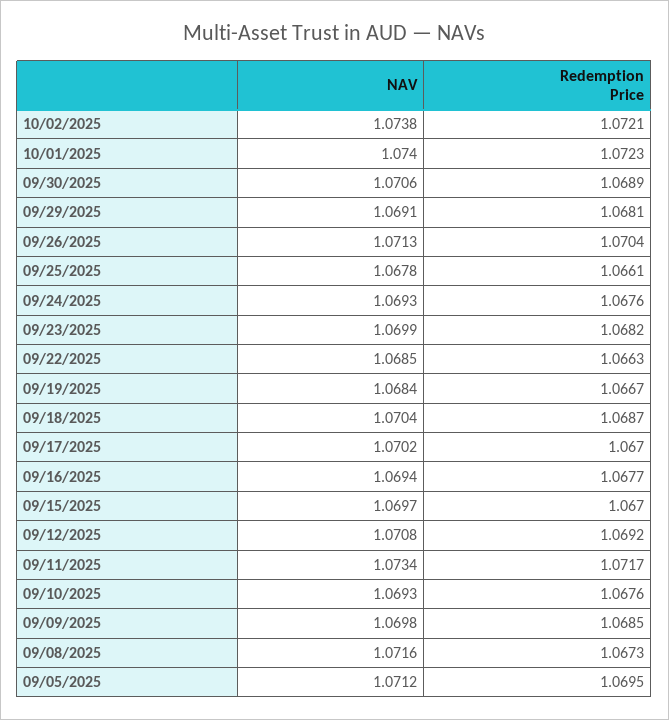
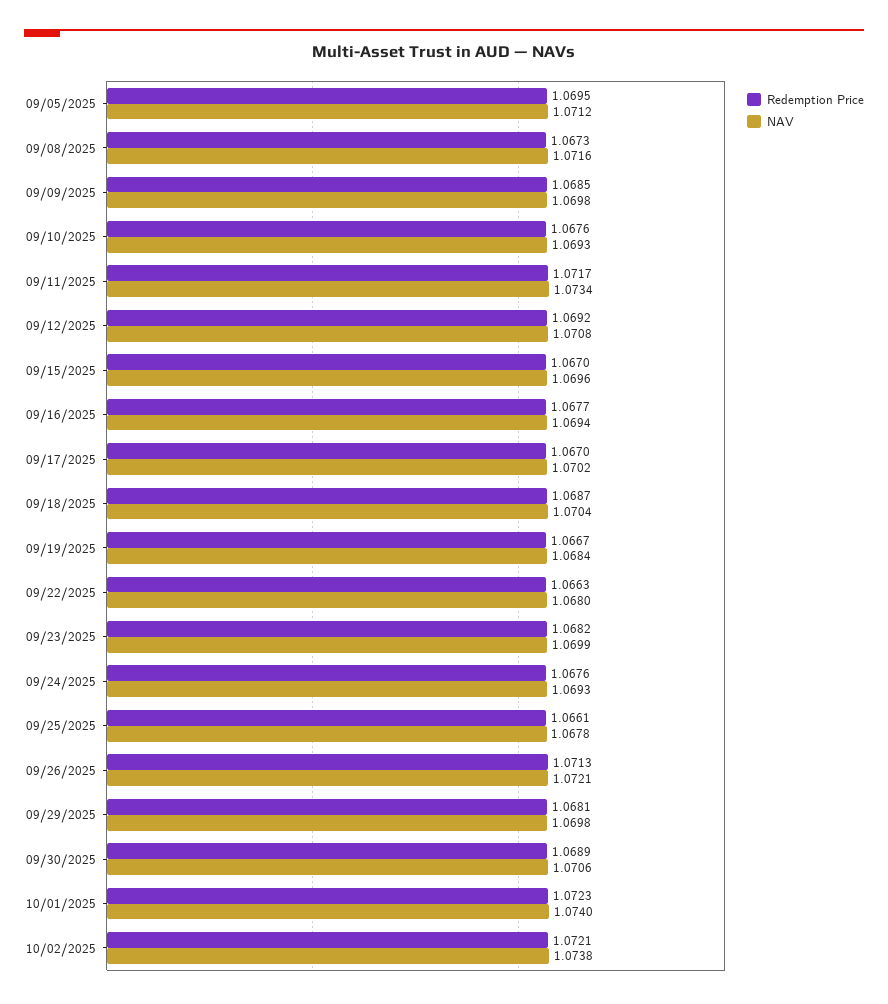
NAV, 09/29/2025: 1.0691 -> 1.0698
NAV, 09/26/2025: 1.0713 -> 1.0721
Redemption Price, 09/26/2025: 1.0704 -> 1.0713
NAV, 09/22/2025: 1.0685 -> 1.068
NAV, 09/15/2025: 1.0697 -> 1.0696

